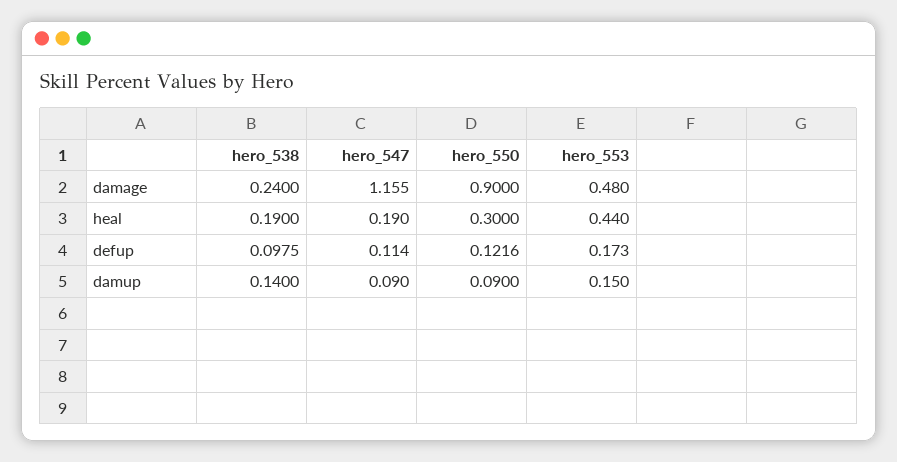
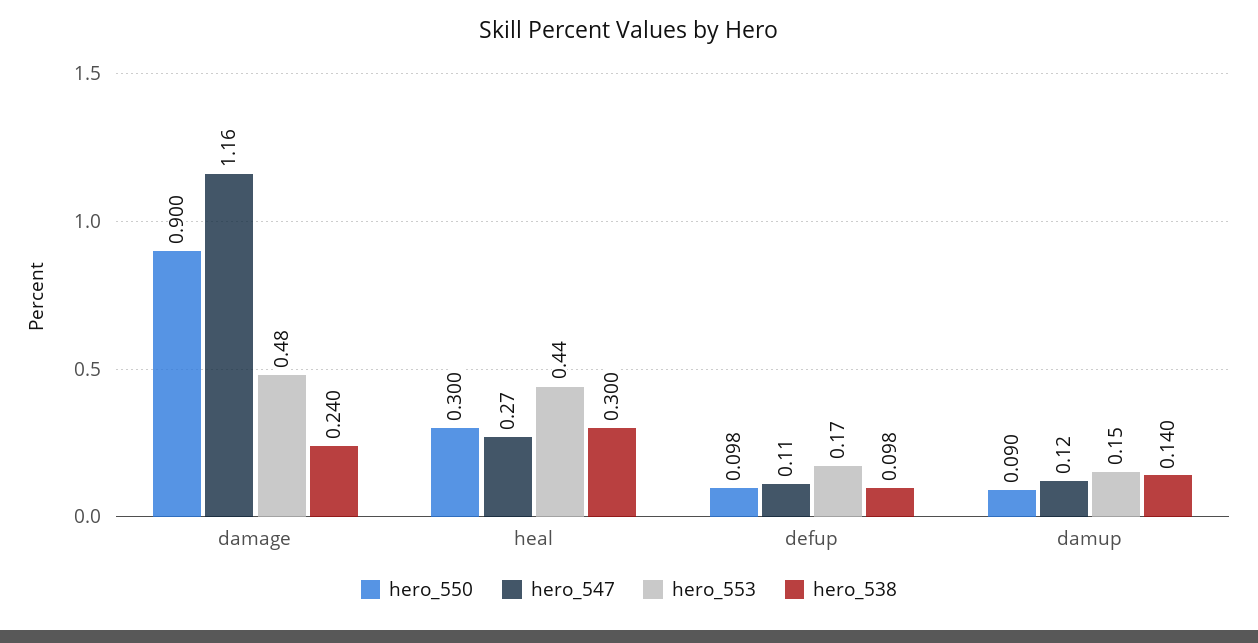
hero_538, heal: 0.19 -> 0.3
hero_547, heal: 0.19 -> 0.27
hero_550, defup: 0.1216 -> 0.098
hero_547, damup: 0.09 -> 0.12

